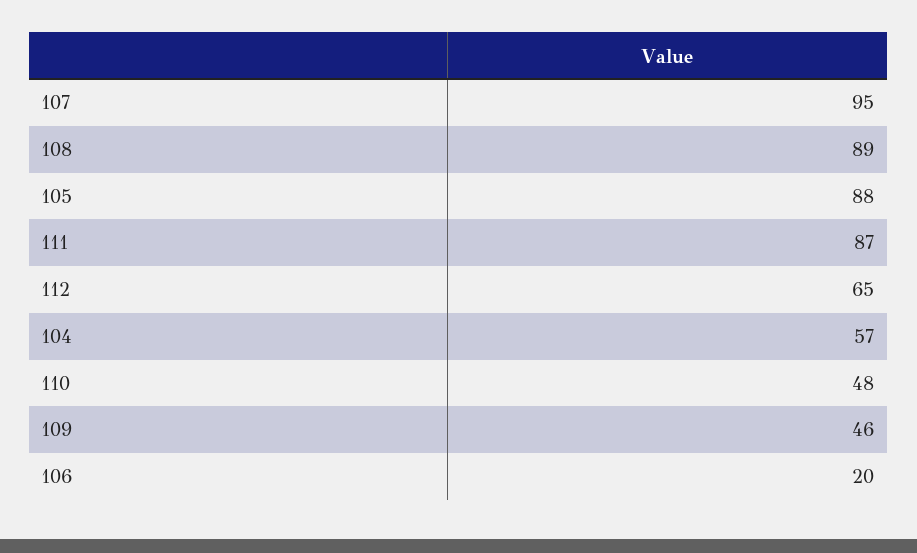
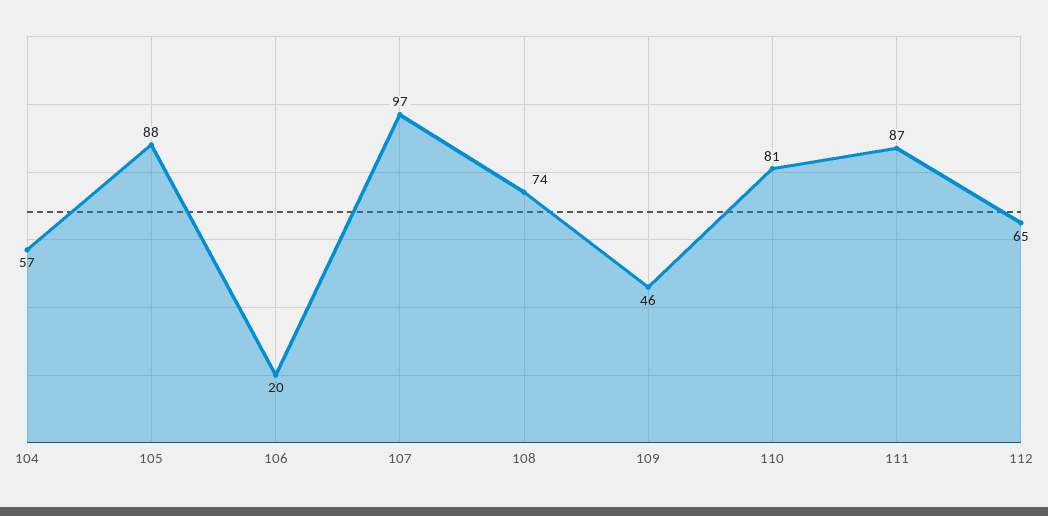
107: 95 -> 97
108: 89 -> 74
110: 48 -> 81

